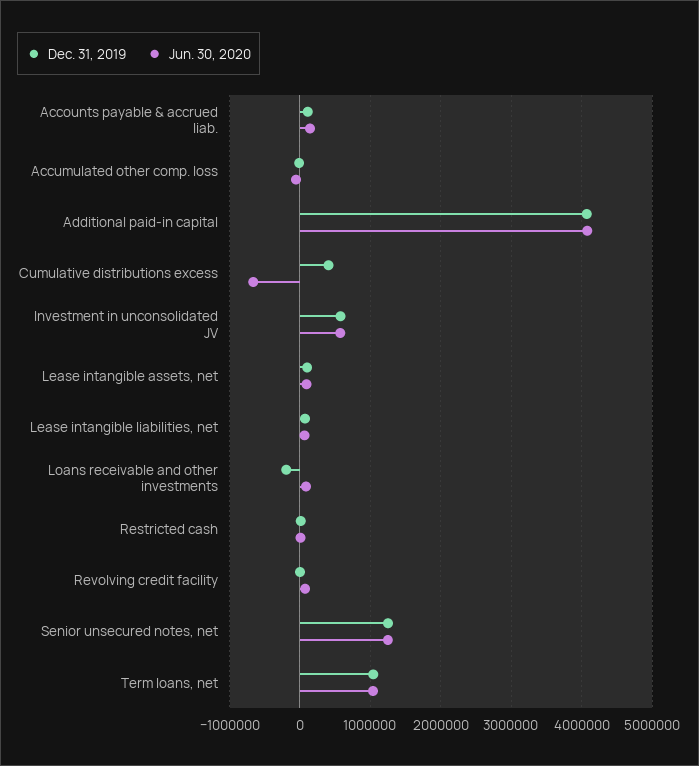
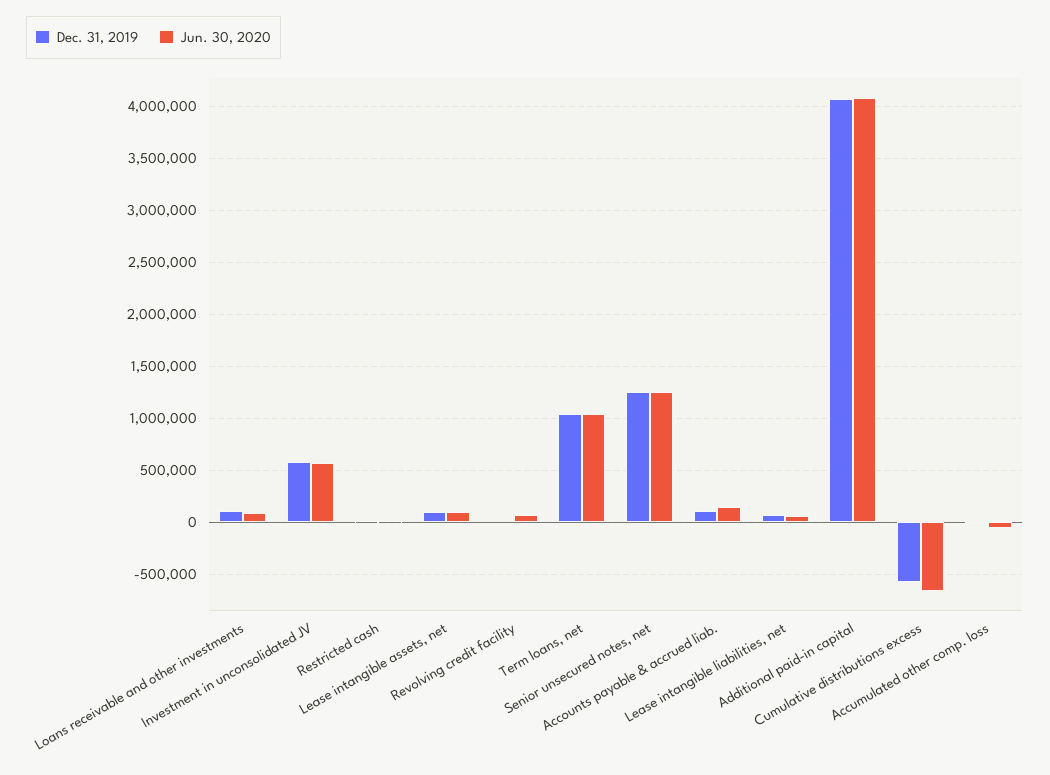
Dec. 31, 2019, Cumulative distributions excess: 400000 -> -600000
Dec. 31, 2019, Loans receivable and other investments: -200000 -> 100000

